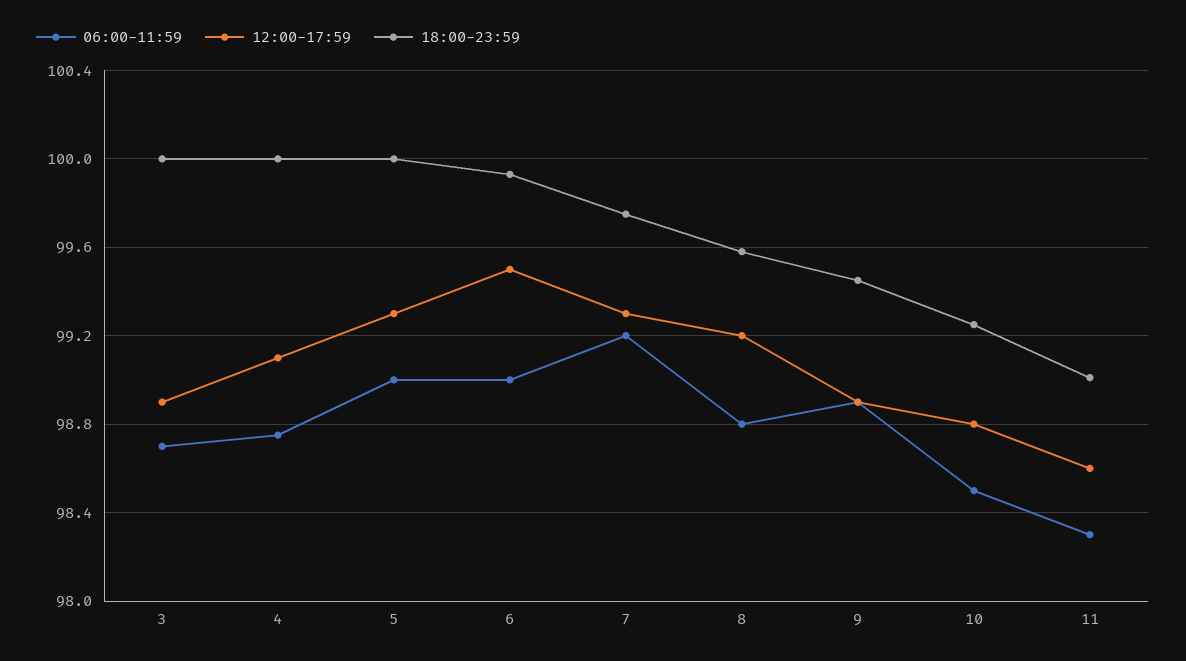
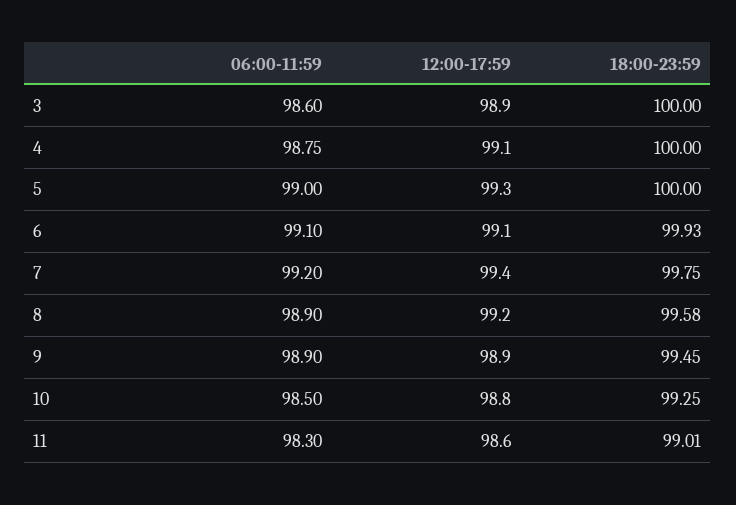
06:00-11:59, 3: 98.7 -> 98.6
06:00-11:59, 6: 99 -> 99.1
12:00-17:59, 6: 99.5 -> 99.1
12:00-17:59, 7: 99.3 -> 99.4
06:00-11:59, 8: 98.8 -> 98.9

